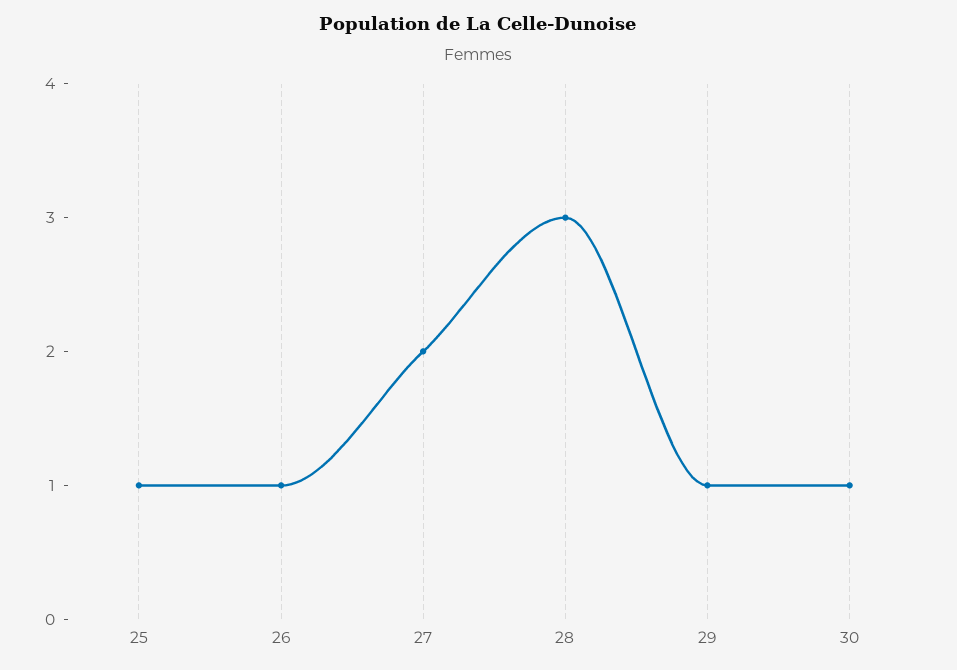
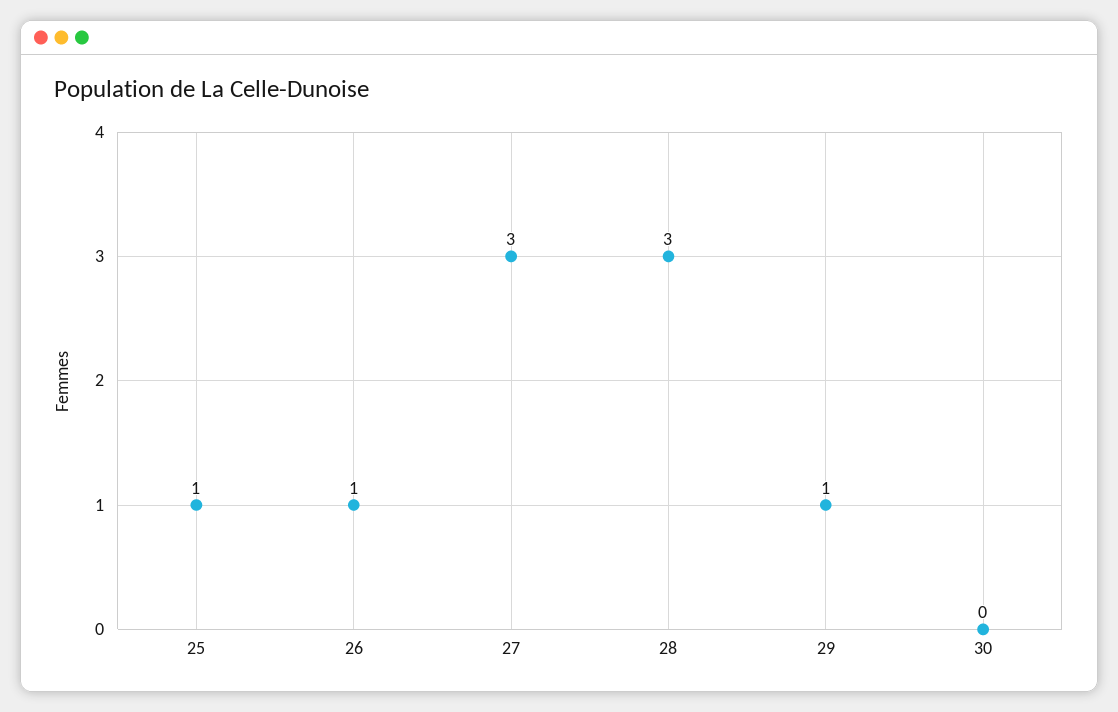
27: 2 -> 3
30: 1 -> 0

